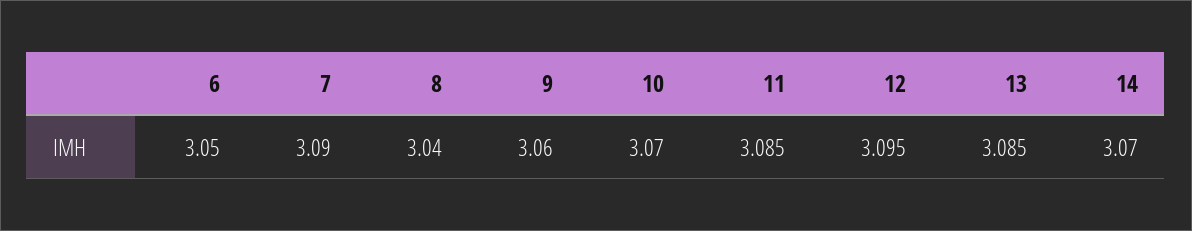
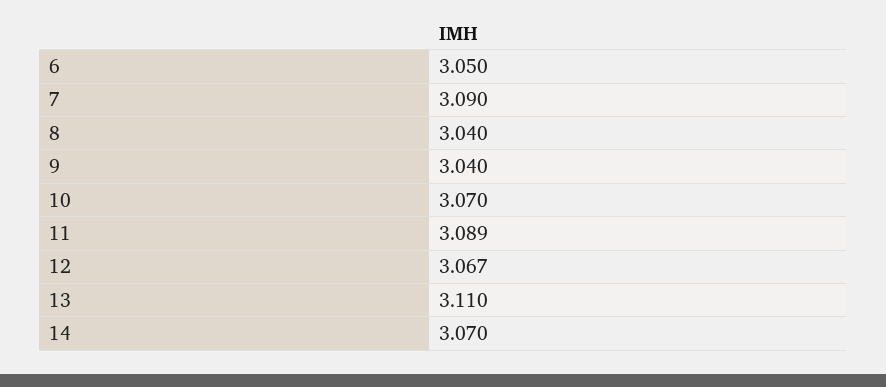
9: 3.06 -> 3.04
11: 3.085 -> 3.089
12: 3.095 -> 3.067
13: 3.085 -> 3.11

